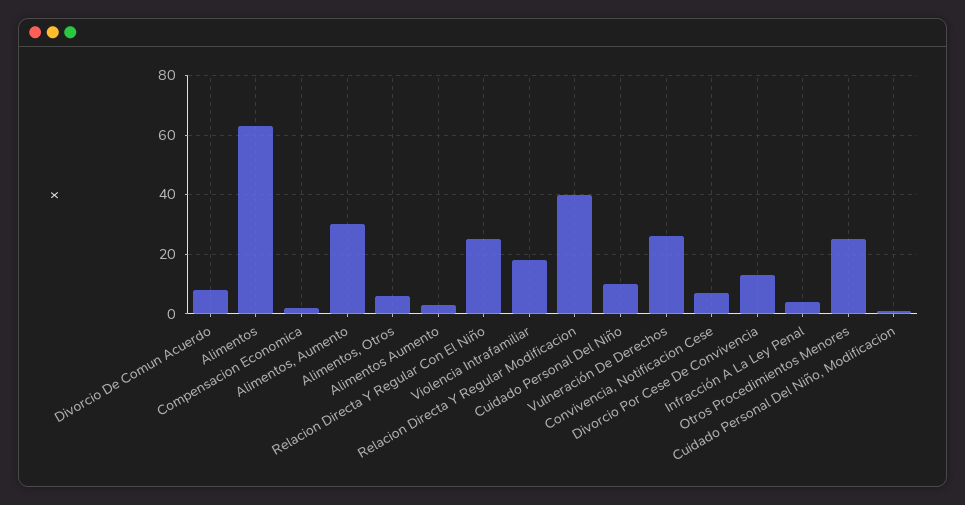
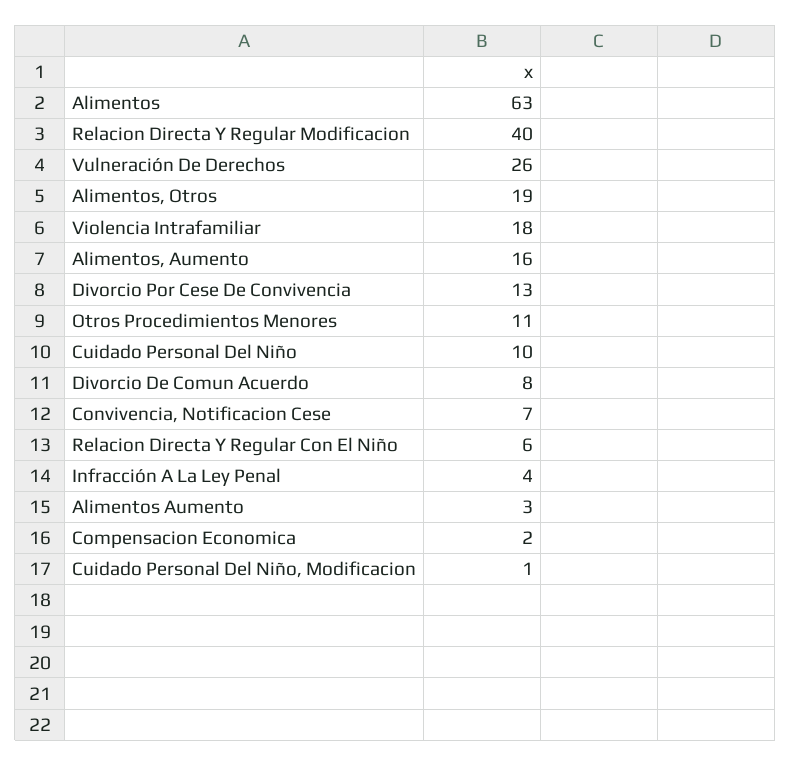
Alimentos, Aumento: 30 -> 16
Alimentos, Otros: 5 -> 19
Relacion Directa Y Regular Con El Niño: 25 -> 6
Otros Procedimientos Menores: 25 -> 11

